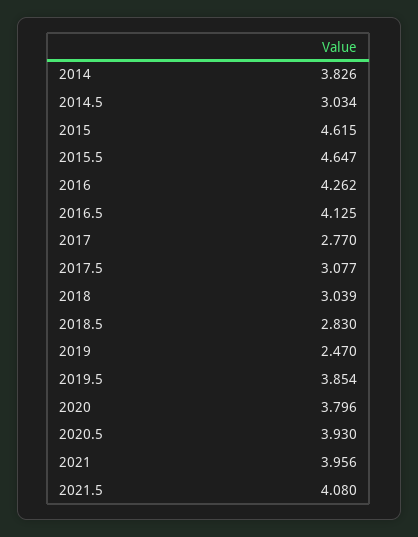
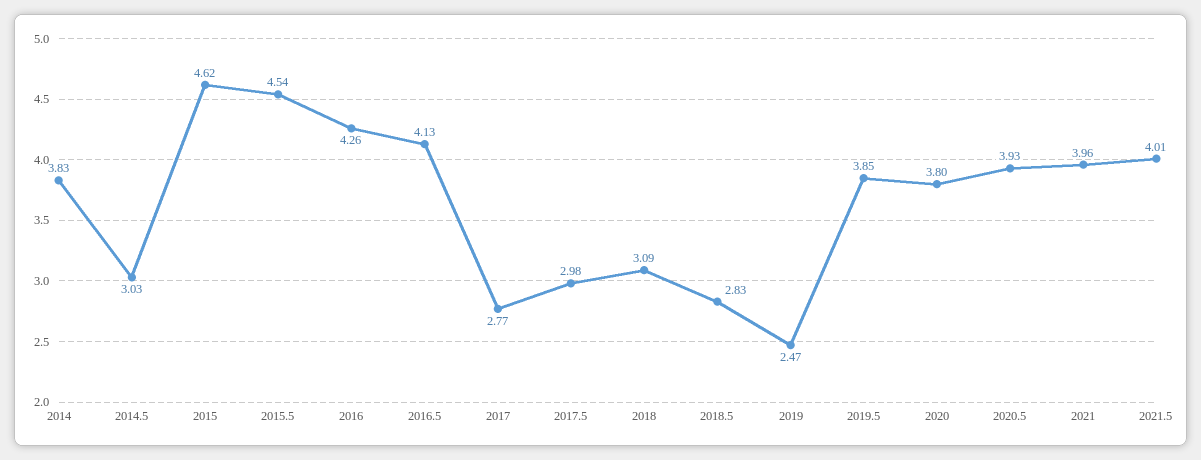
2015.5: 4.647 -> 4.54
2017.5: 3.077 -> 2.98
2018: 3.039 -> 3.09
2021.5: 4.08 -> 4.01

